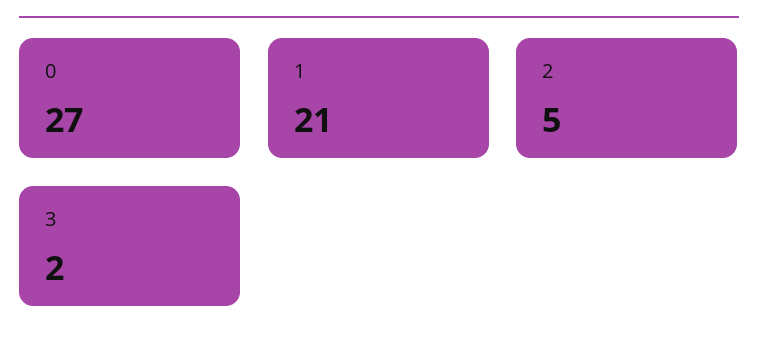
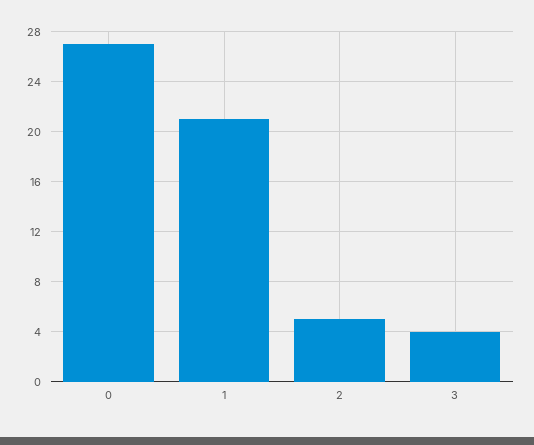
3: 2 -> 4

